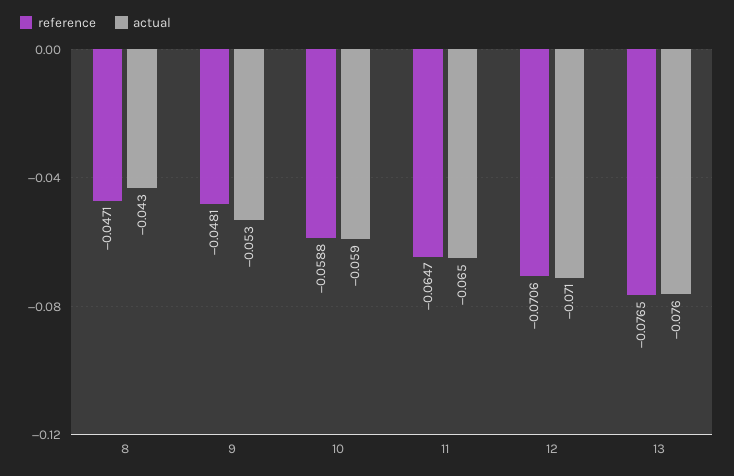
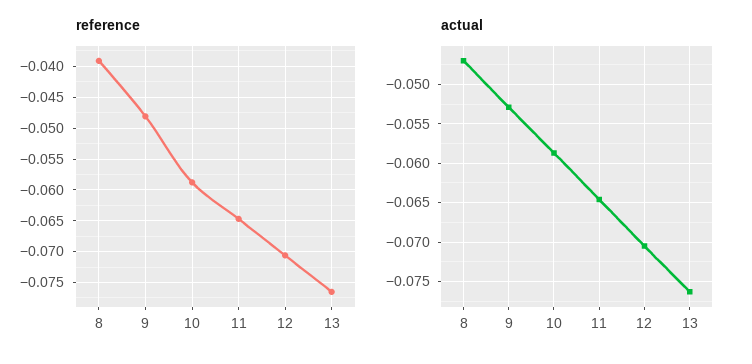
reference, 8: -0.0471 -> -0.039
actual, 8: -0.043 -> -0.047

